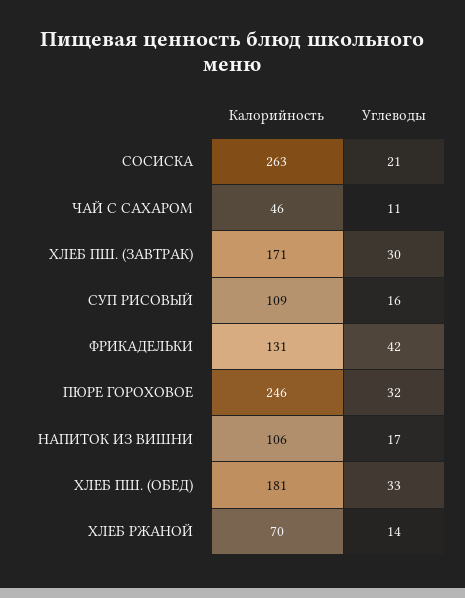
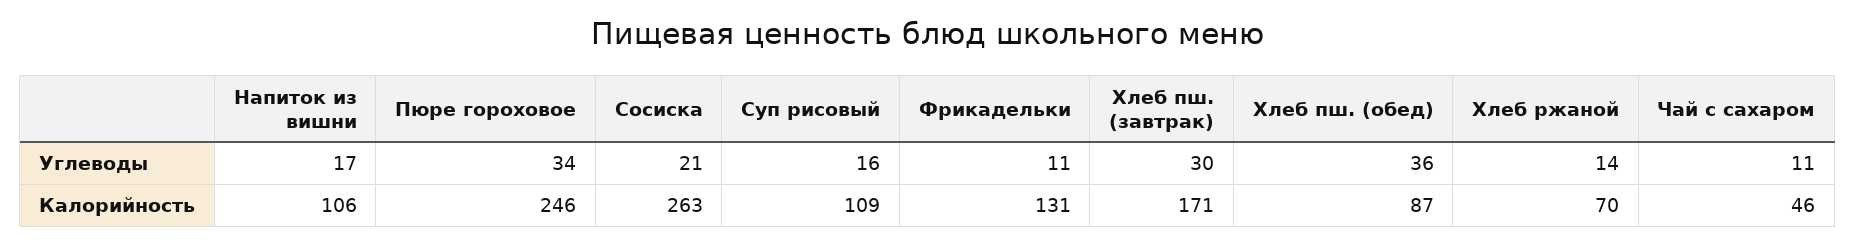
Углеводы, ФРИКАДЕЛЬКИ: 42 -> 11
Углеводы, ПЮРЕ ГОРОХОВОЕ: 32 -> 34
Калорийность, ХЛЕБ ПШ. (ОБЕД): 181 -> 87
Углеводы, ХЛЕБ ПШ. (ОБЕД): 33 -> 36

